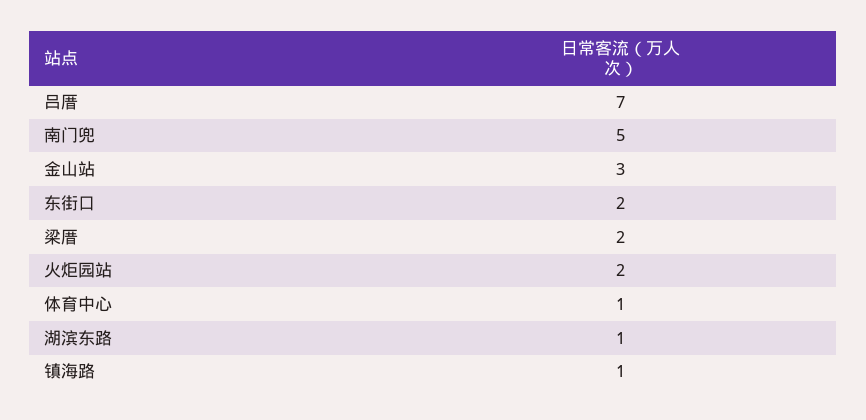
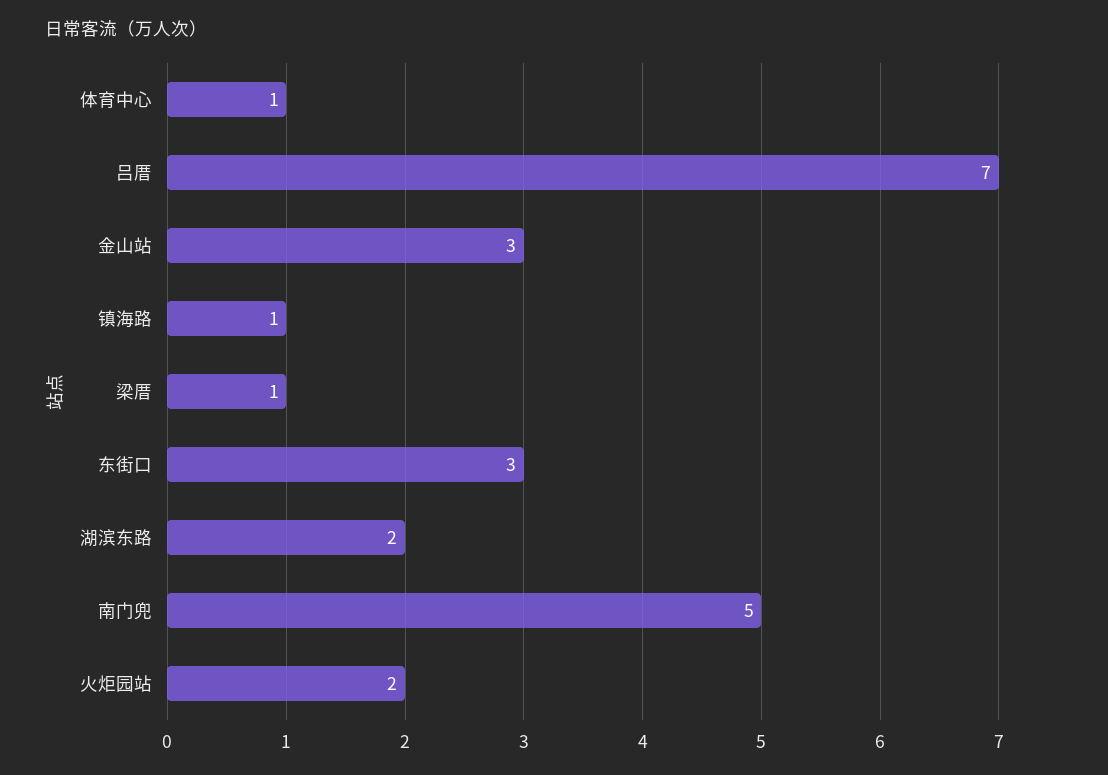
东街口: 2 -> 3
梁厝: 2 -> 1
湖滨东路: 1 -> 2

